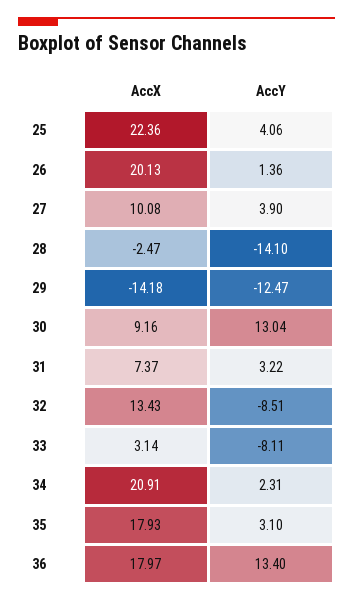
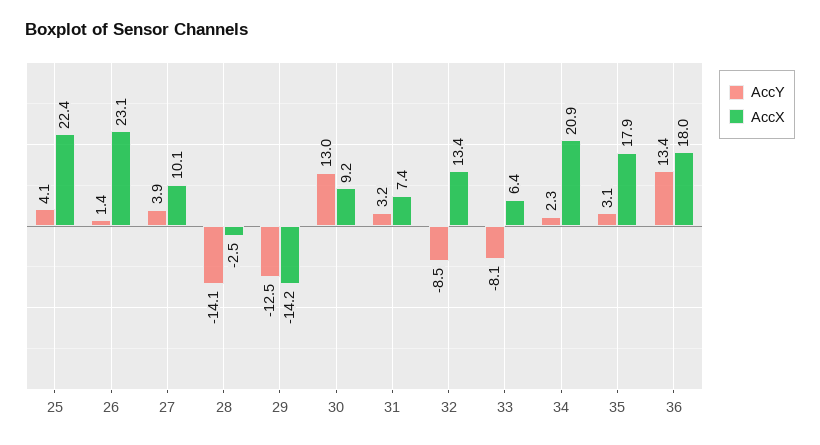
AccX, 26: 20.13 -> 23.1
AccX, 33: 3.14 -> 6.4

